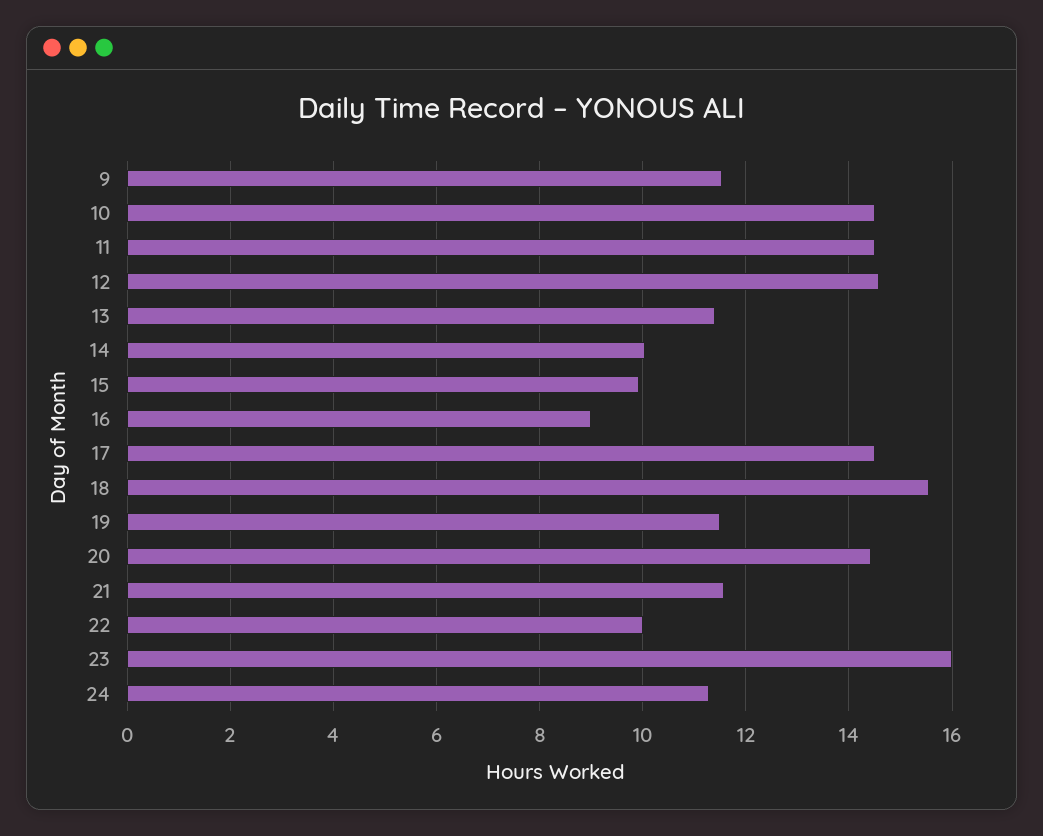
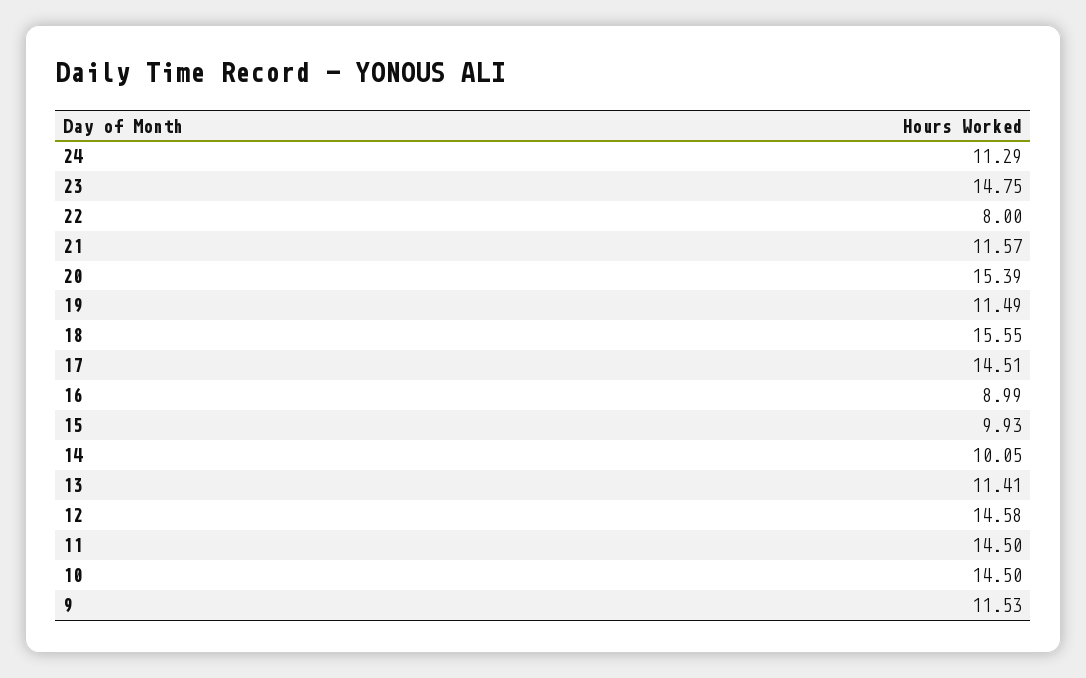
20: 14.4 -> 15.39
22: 10 -> 8
23: 16 -> 14.75

